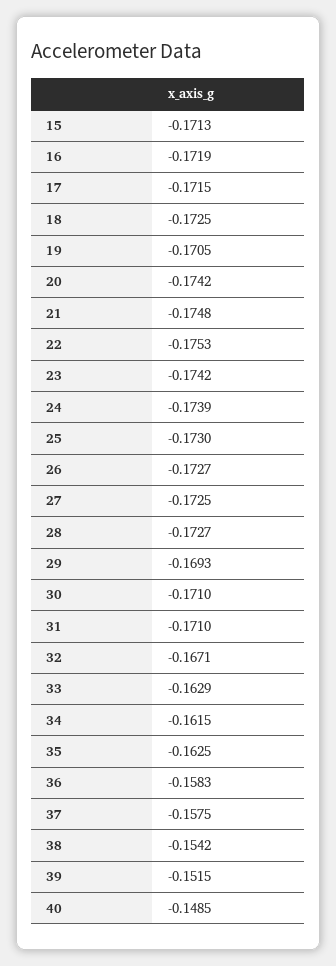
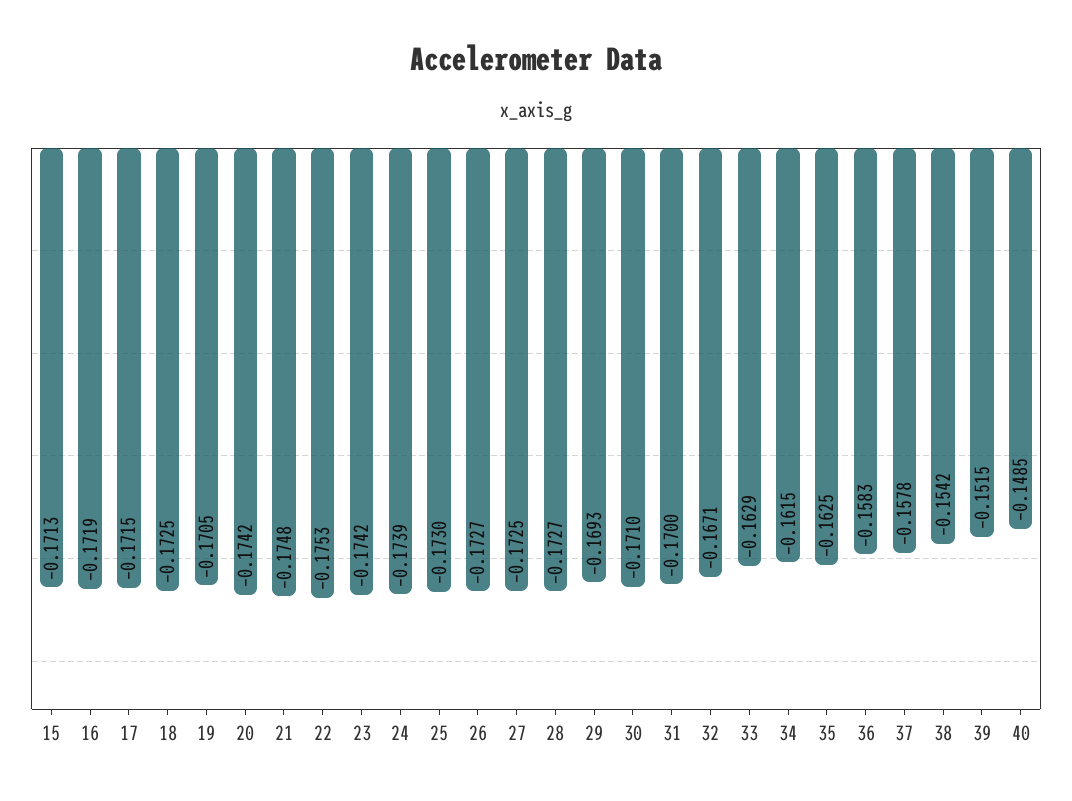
31: -0.171 -> -0.17
37: -0.1575 -> -0.1578

